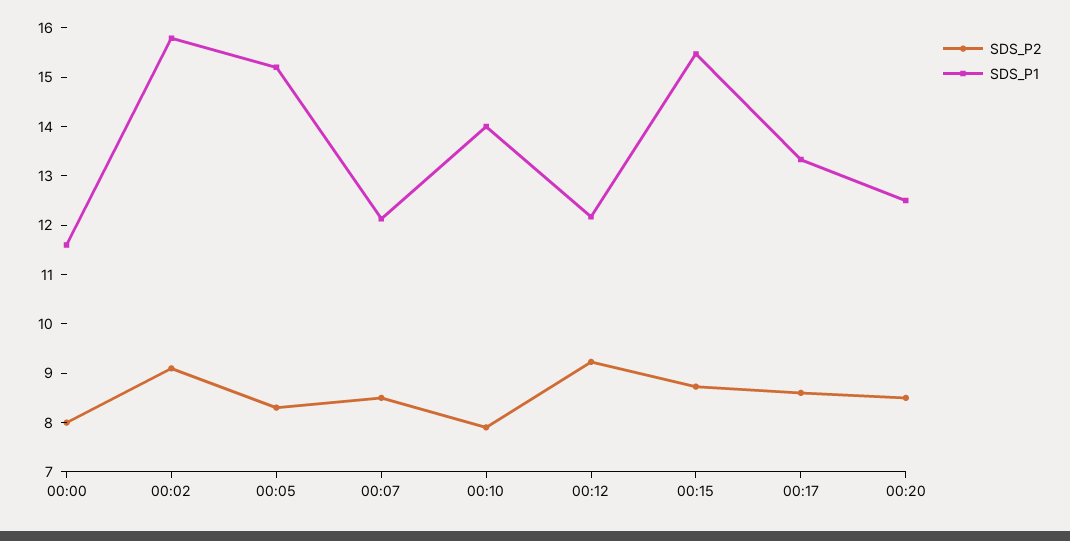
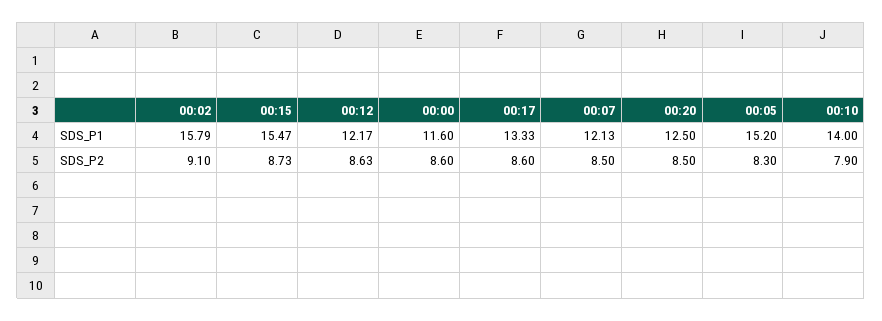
SDS_P2, 00:00: 8 -> 8.6
SDS_P2, 00:12: 9.2 -> 8.63

